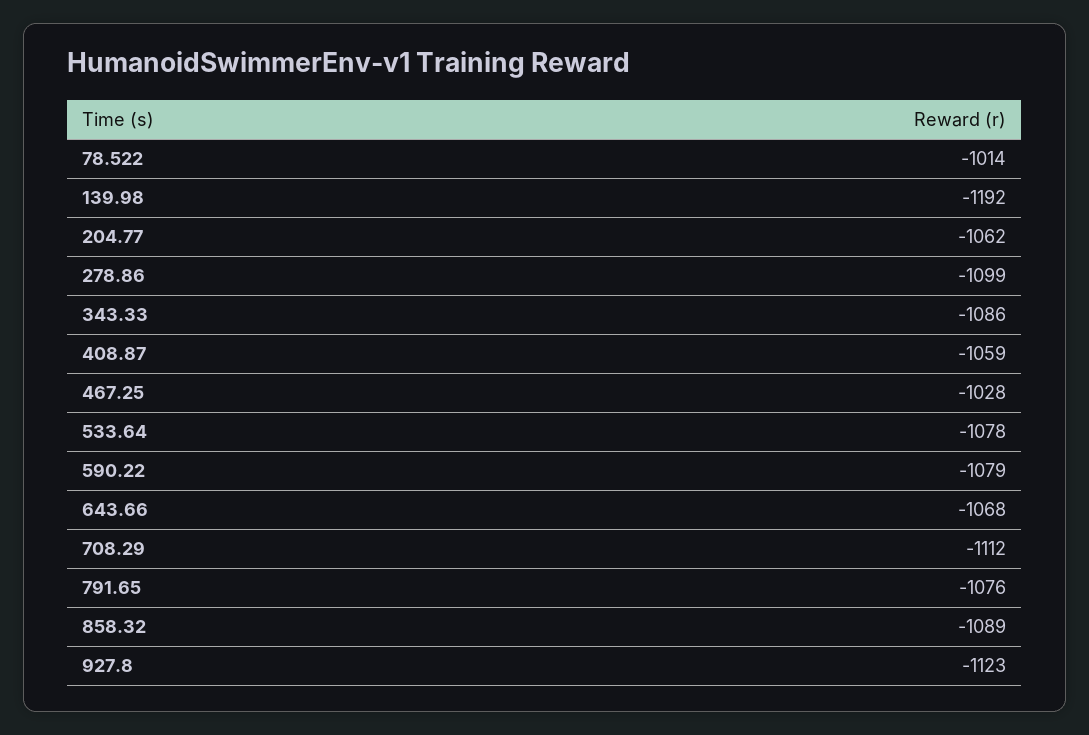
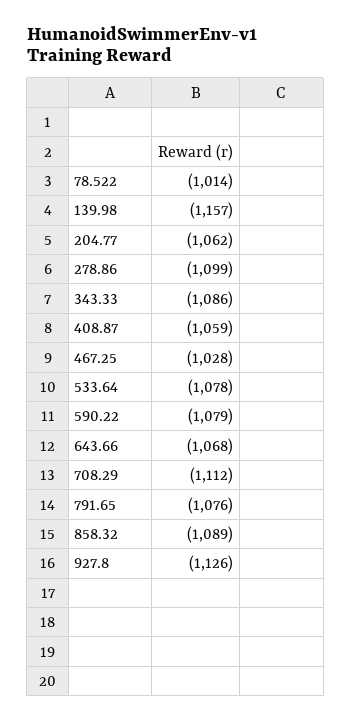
139.98: -1192 -> -1157
927.8: -1123 -> -1126

